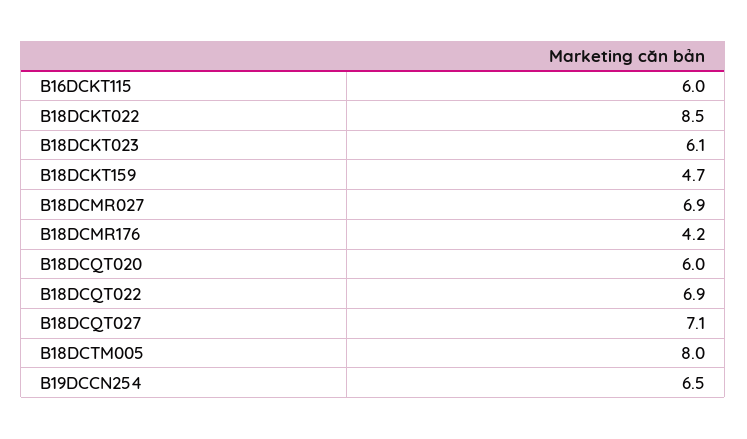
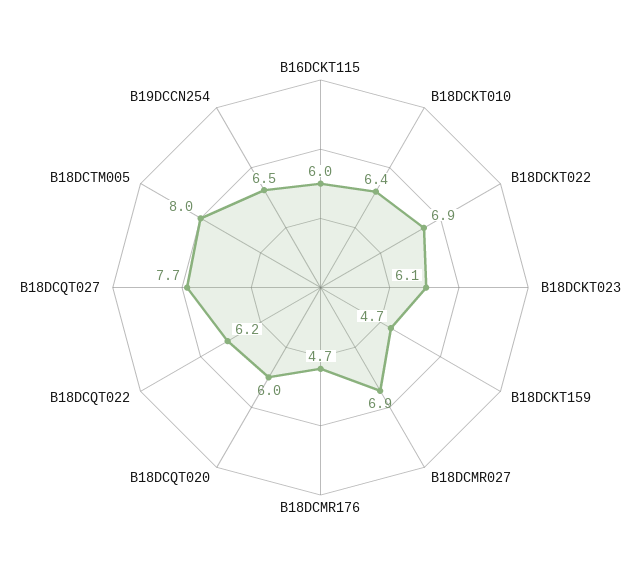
B18DCKT022: 8.5 -> 6.9
B18DCMR176: 4.2 -> 4.7
B18DCQT022: 6.9 -> 6.2
B18DCQT027: 7.1 -> 7.7
B18DCKT010: none -> 6.4

